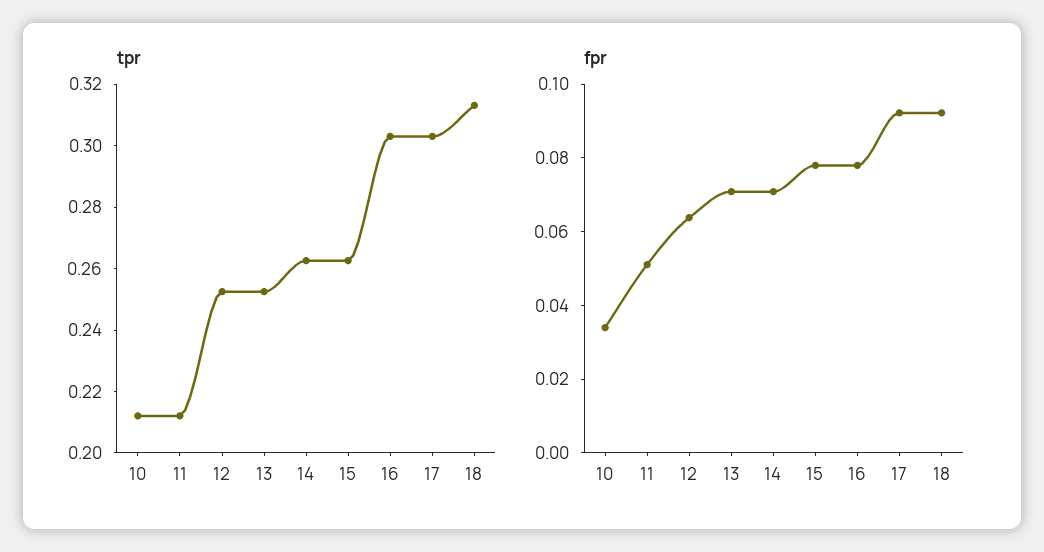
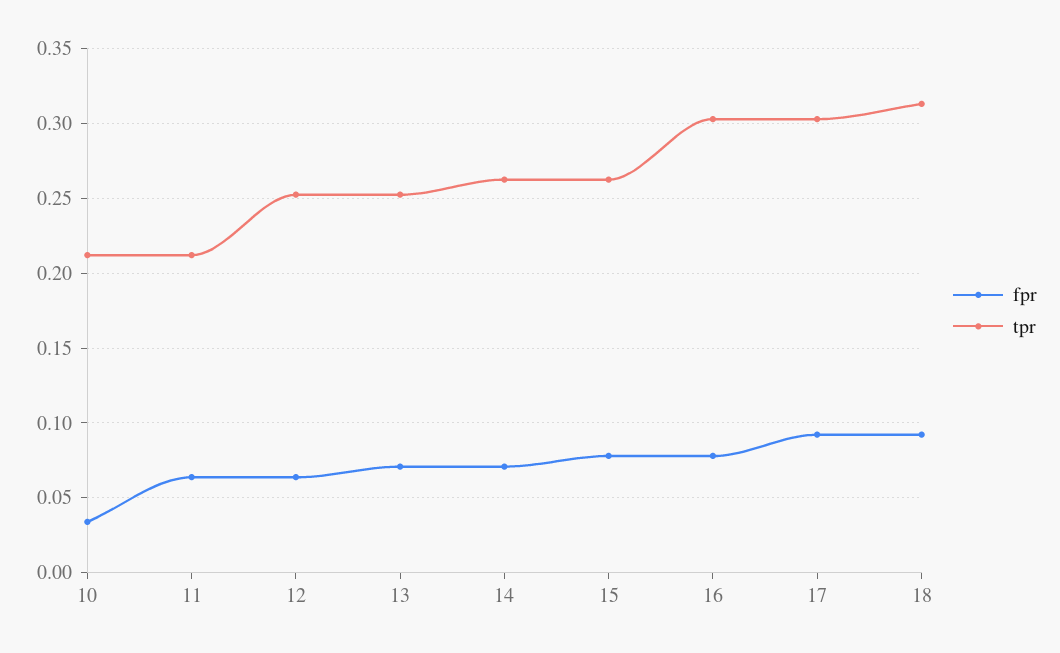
fpr, 11: 0.05 -> 0.065

